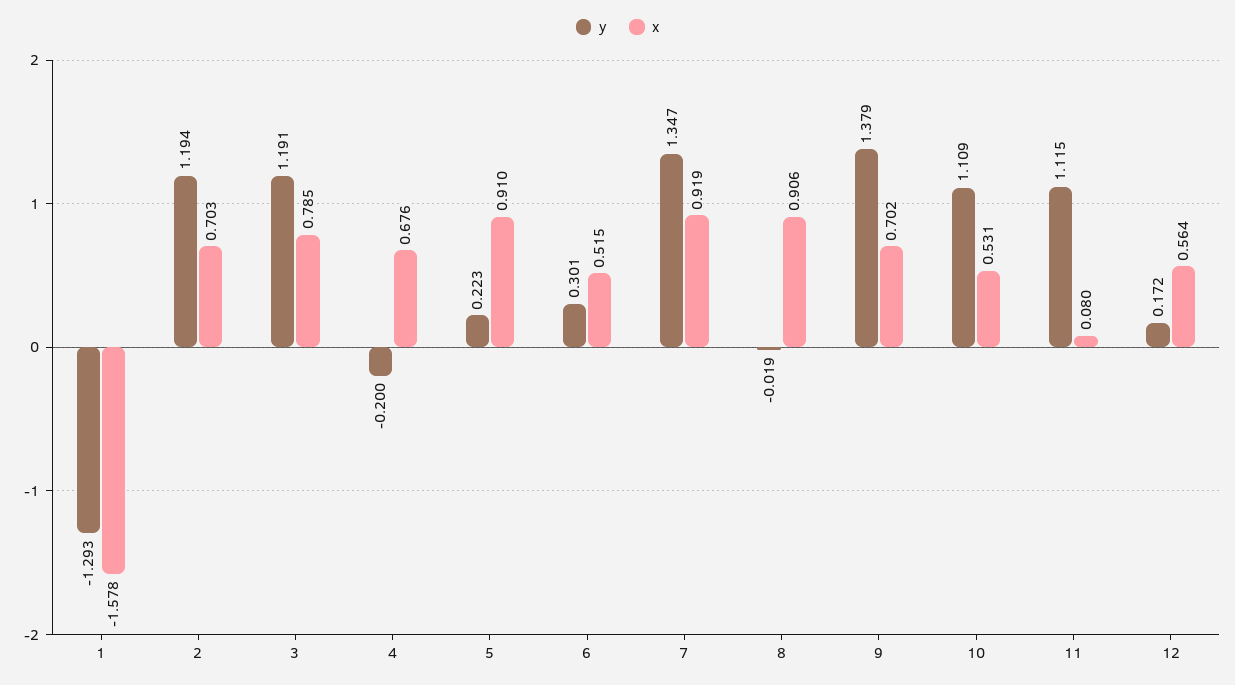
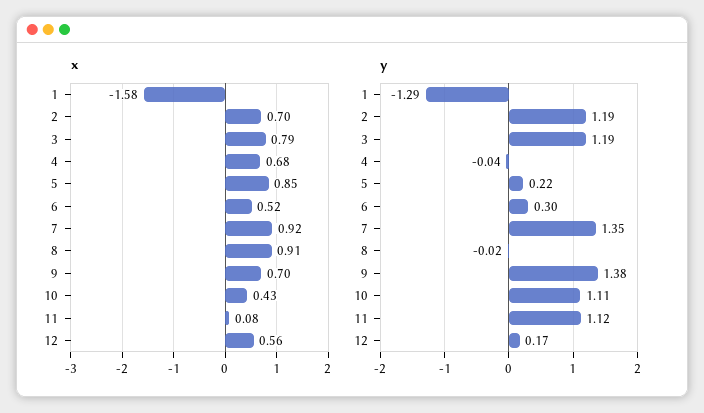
y, 4: -0.2 -> -0.04
x, 5: 0.91 -> 0.85
x, 10: 0.531 -> 0.43

